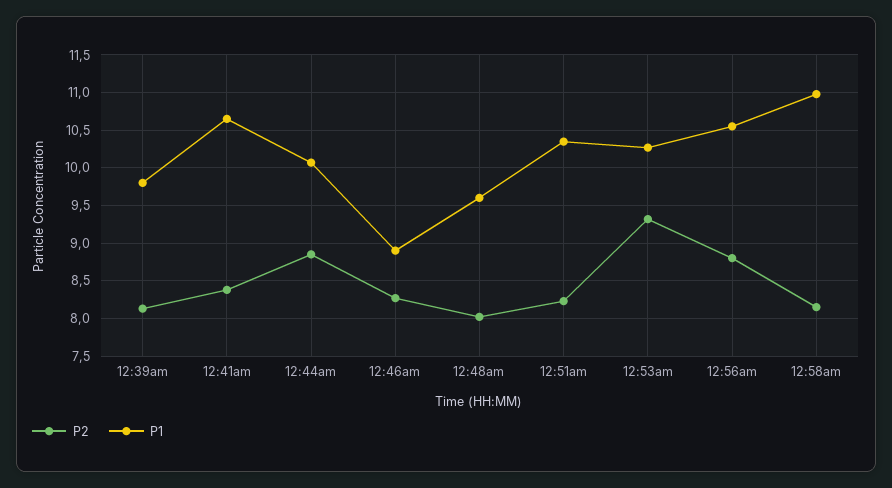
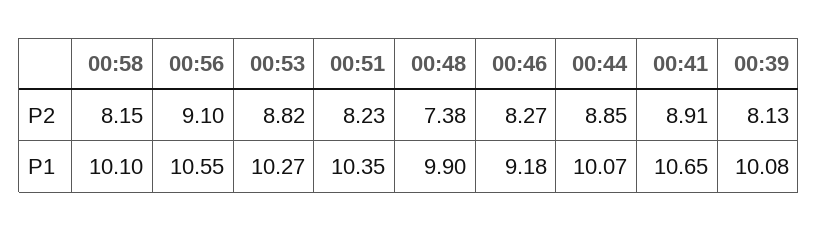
P1, 12:39am: 9.8 -> 10.08
P2, 12:41am: 8.4 -> 8.91
P1, 12:46am: 8.9 -> 9.18
P2, 12:48am: 8 -> 7.38
P1, 12:48am: 9.6 -> 9.9
P2, 12:53am: 9.3 -> 8.82
P2, 12:56am: 8.8 -> 9.1
P1, 12:58am: 11 -> 10.1

